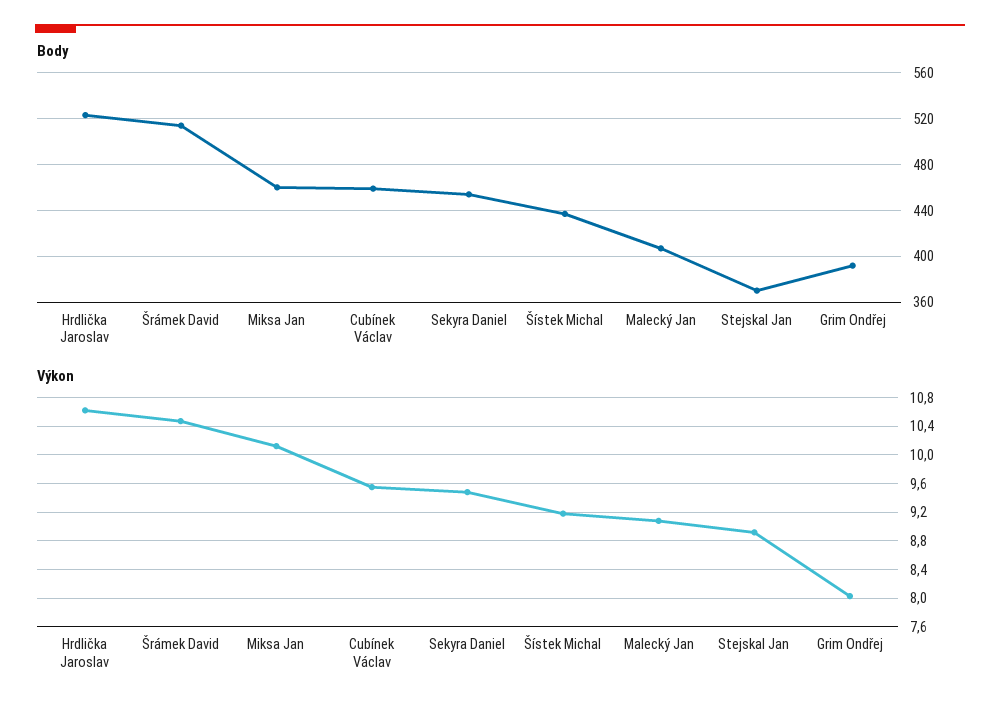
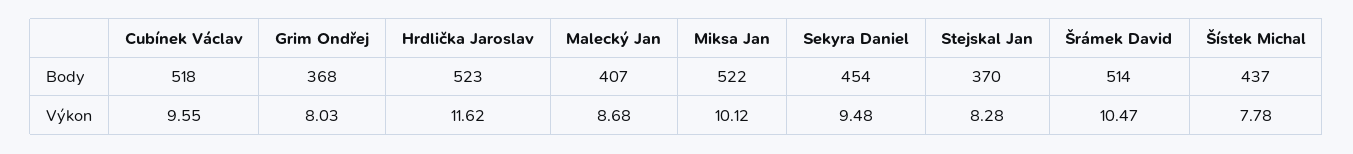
Body, Miksa Jan: 460 -> 522
Body, Cubínek Václav: 460 -> 518
Body, Grim Ondřej: 390 -> 368
Výkon, Hrdlička Jaroslav: 10.6 -> 11.62
Výkon, Šístek Michal: 9.2 -> 7.78
Výkon, Malecký Jan: 9.1 -> 8.68
Výkon, Stejskal Jan: 8.9 -> 8.28

